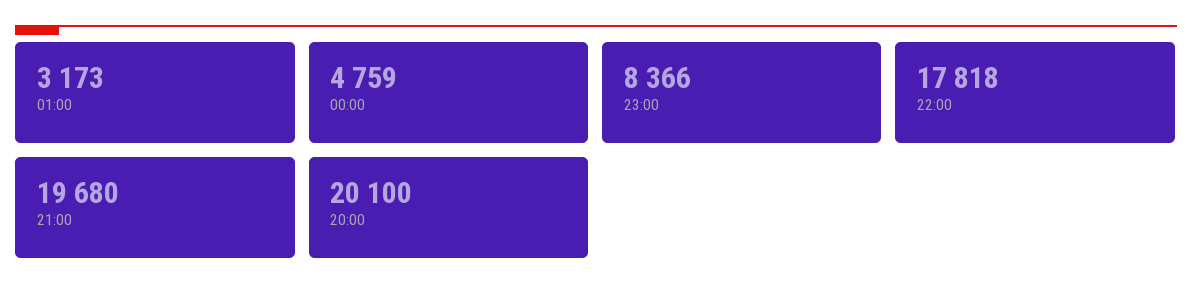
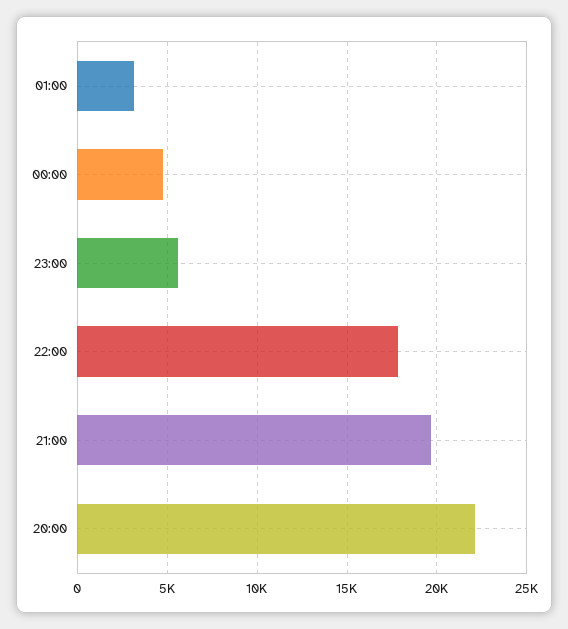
23:00: 8366 -> 5500
20:00: 20100 -> 22000

